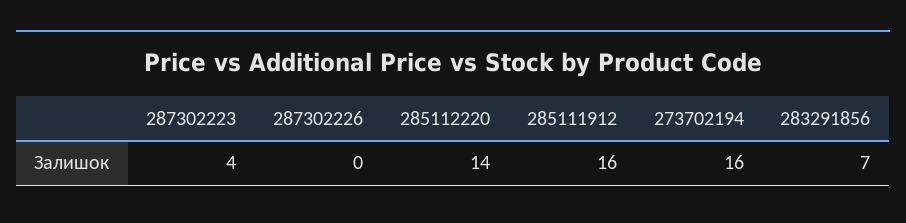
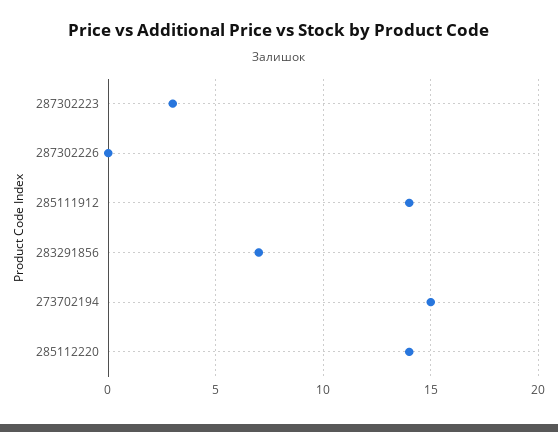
287302223: 4 -> 3
285111912: 16 -> 14
273702194: 16 -> 15

